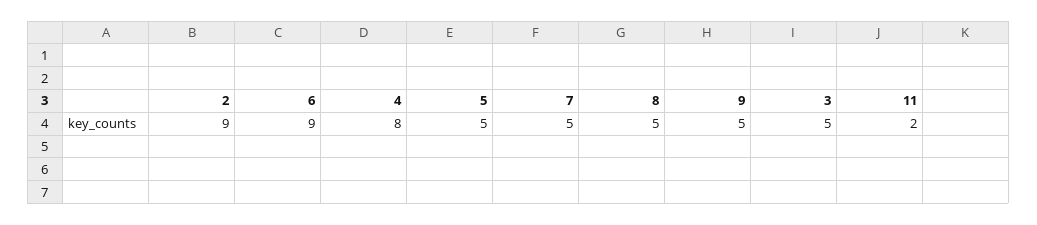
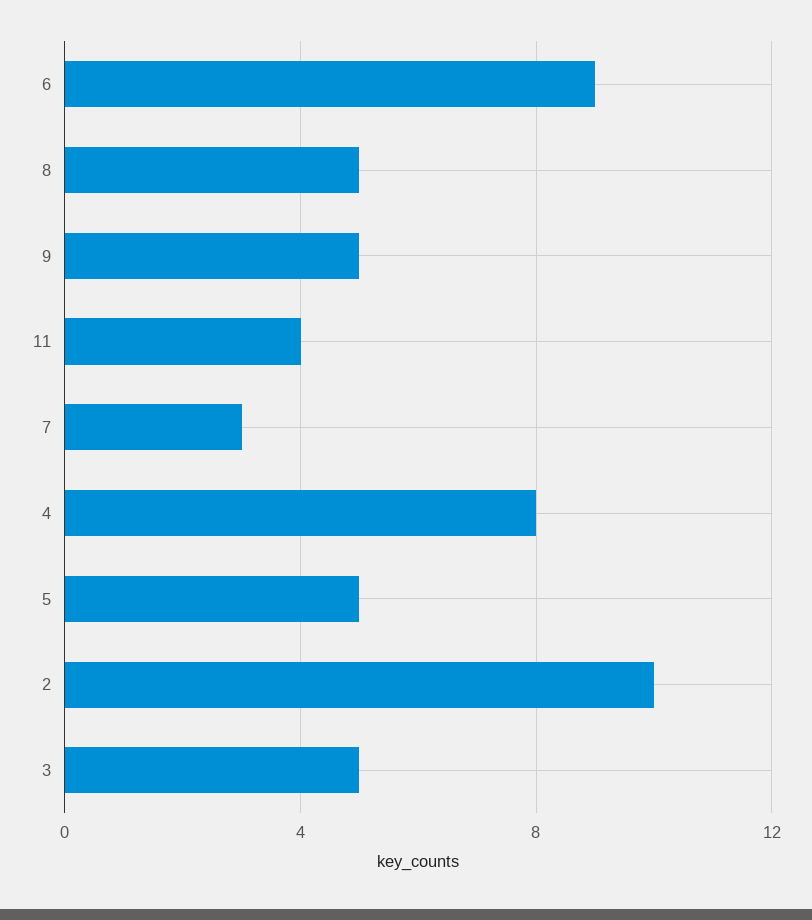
2: 9 -> 10
7: 5 -> 3
11: 2 -> 4

